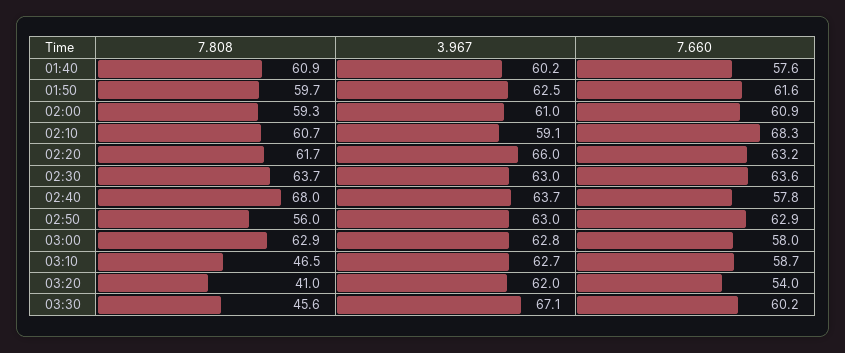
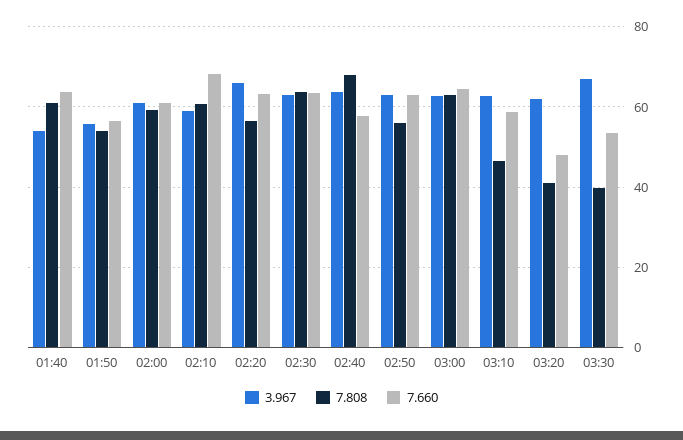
3.967, 01:40: 60.2 -> 54
7.660, 01:40: 57.6 -> 64
7.808, 01:50: 59.7 -> 54
3.967, 01:50: 62.5 -> 56
7.660, 01:50: 61.6 -> 56
7.808, 02:20: 61.7 -> 56
7.660, 03:00: 58 -> 64
7.660, 03:20: 54 -> 48
7.808, 03:30: 45.6 -> 40
7.660, 03:30: 60.2 -> 54

